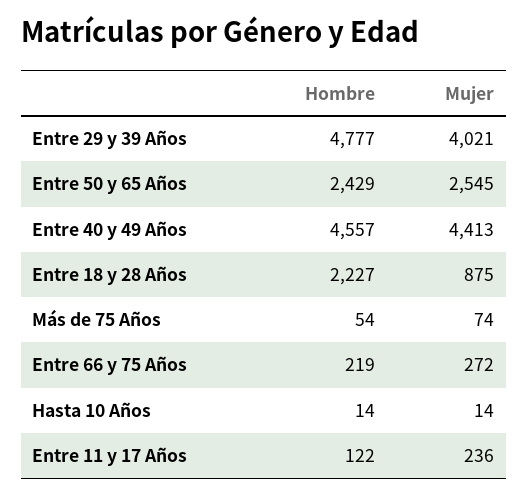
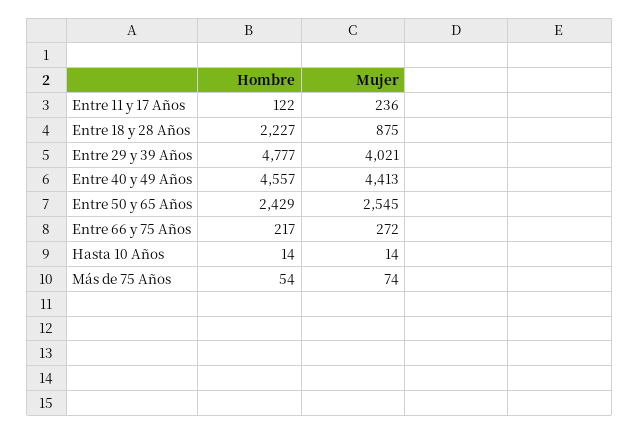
Hombre, Entre 66 y 75 Años: 219 -> 217

